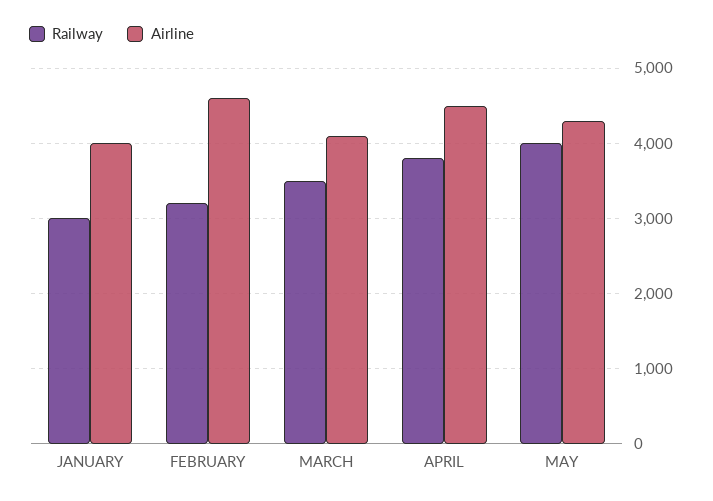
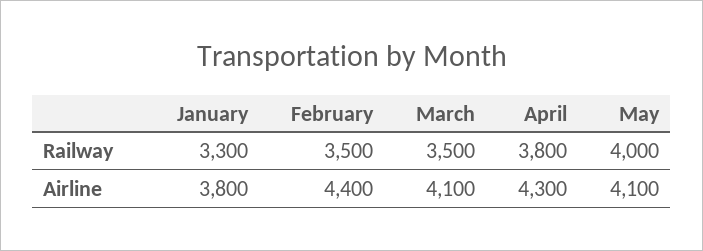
Railway, JANUARY: 3000 -> 3300
Airline, JANUARY: 4000 -> 3800
Railway, FEBRUARY: 3200 -> 3500
Airline, FEBRUARY: 4600 -> 4400
Airline, APRIL: 4500 -> 4300
Airline, MAY: 4300 -> 4100

